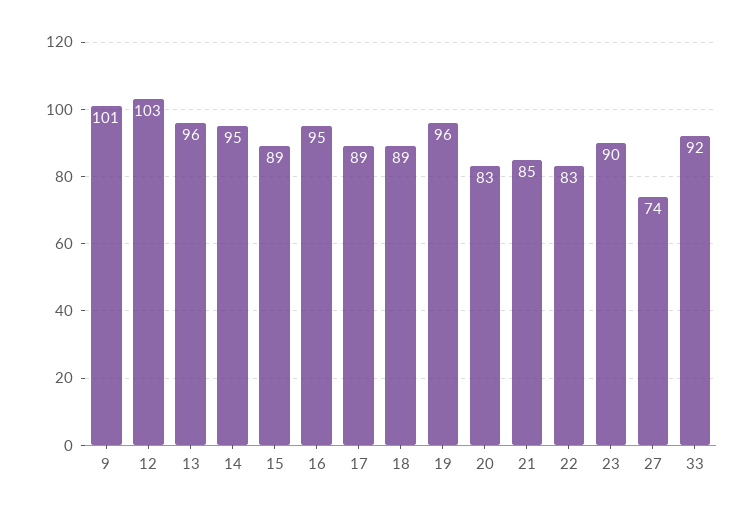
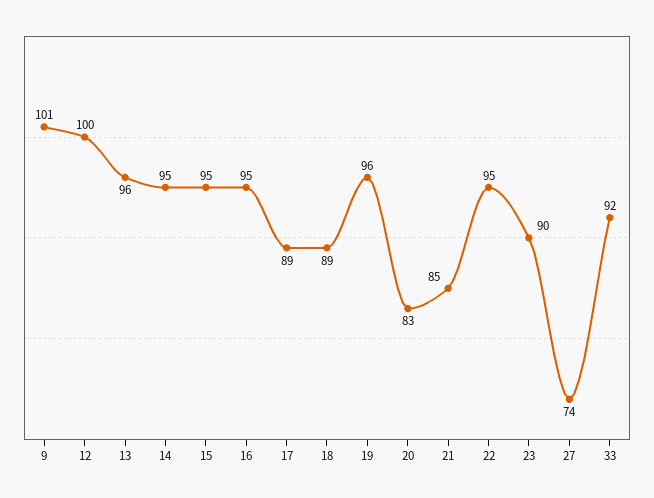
12: 103 -> 100
15: 89 -> 95
22: 83 -> 95

